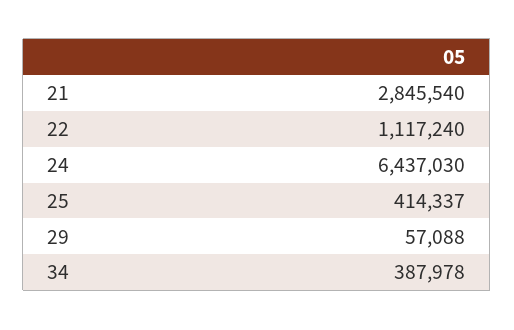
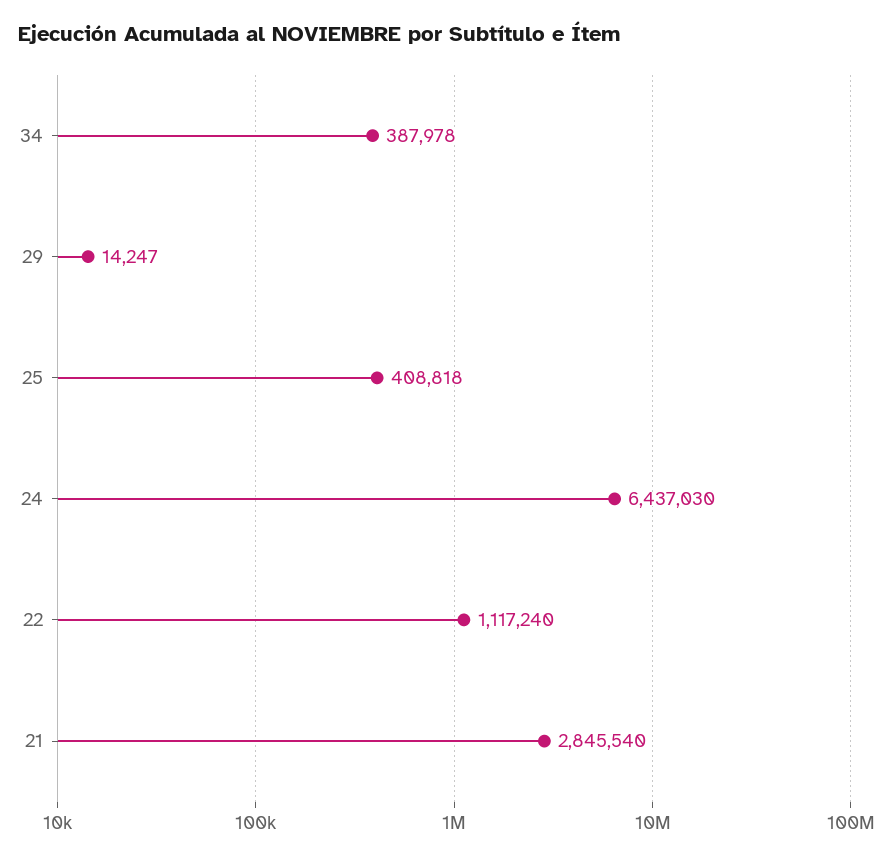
25: 414337 -> 408818
29: 57088 -> 14247

